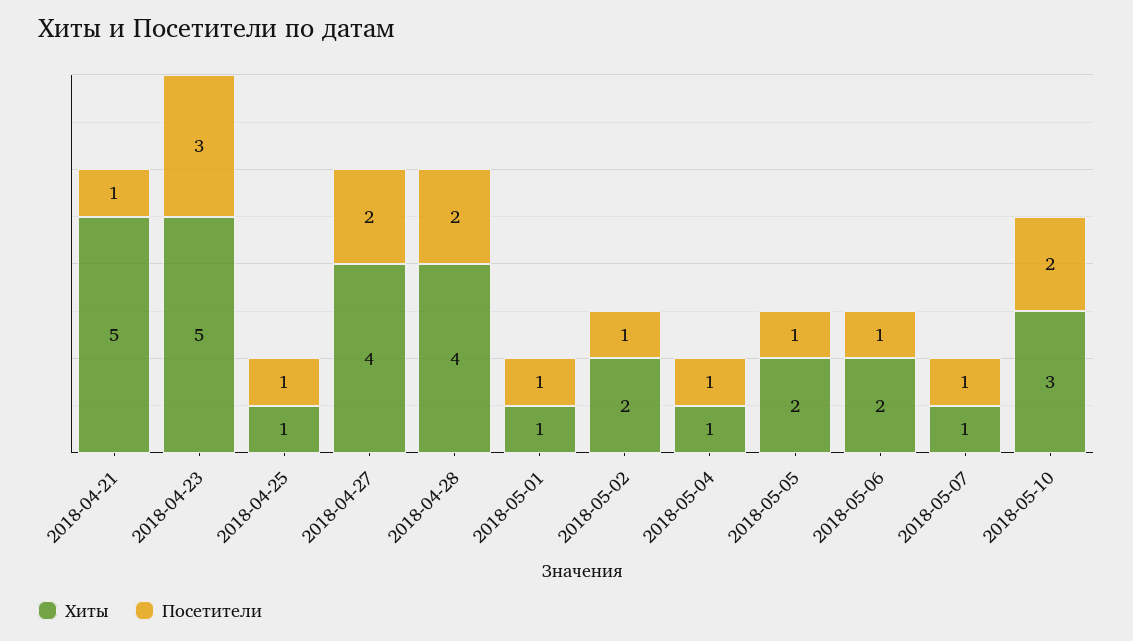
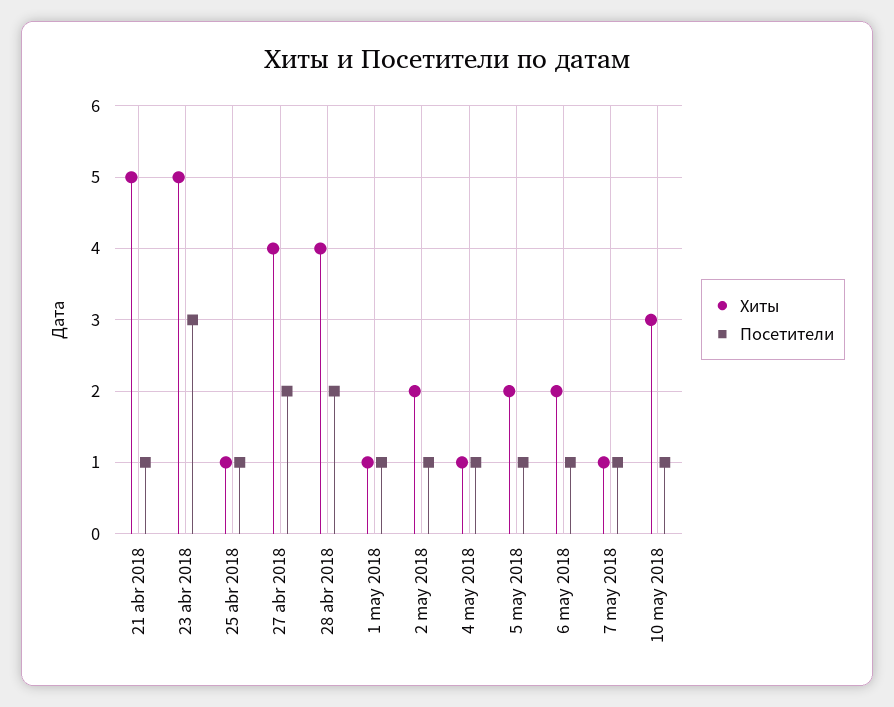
Посетители, 2018-05-10: 2 -> 1

